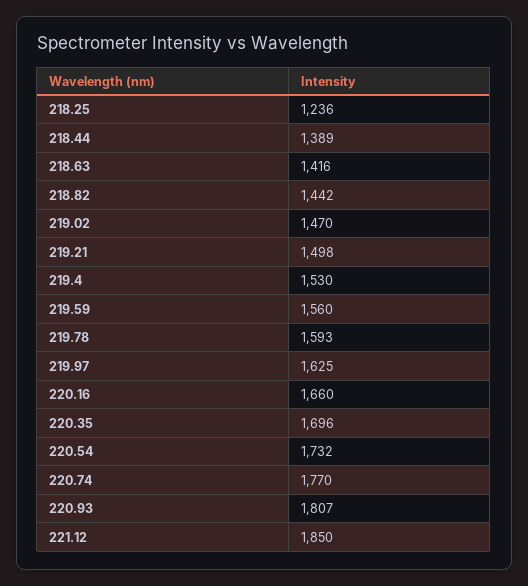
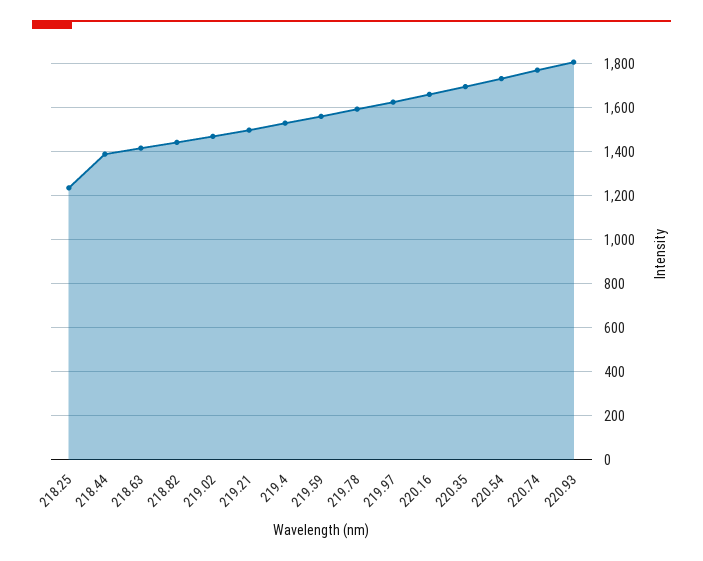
221.12: 1850 -> none

